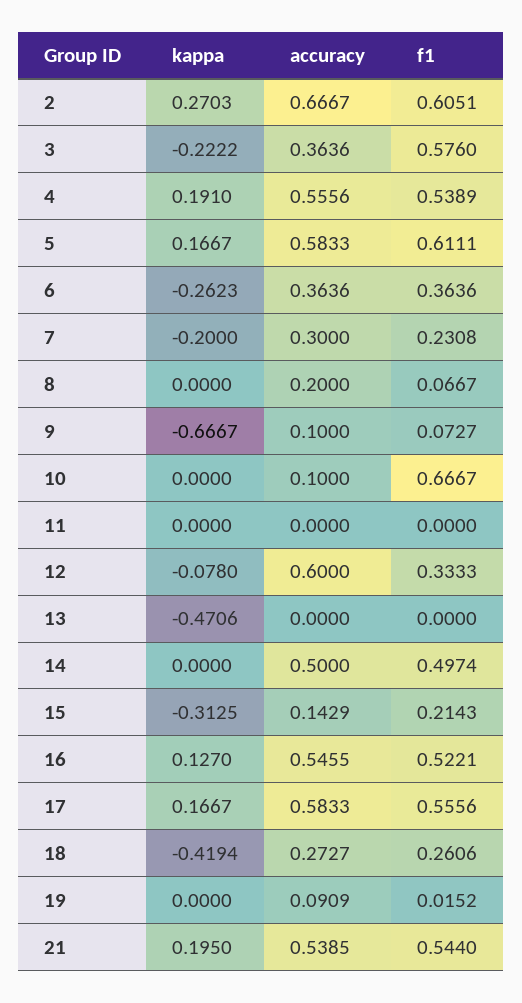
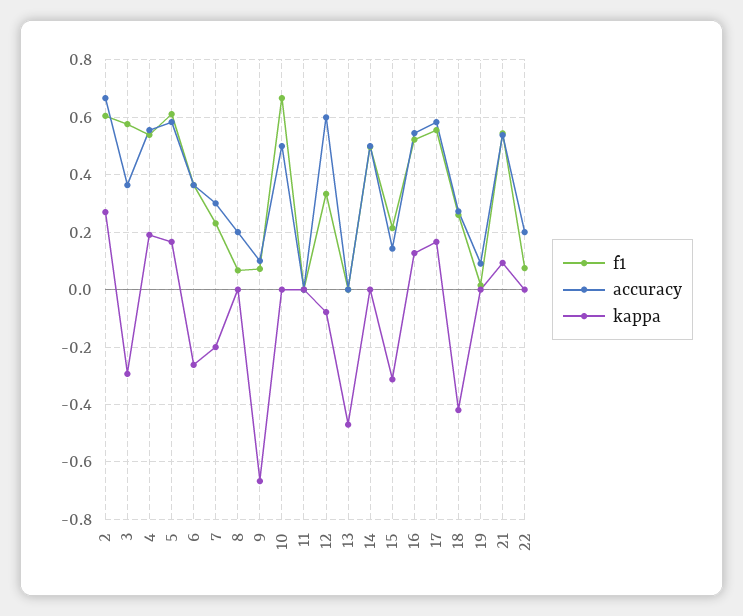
kappa, 3: -0.2222 -> -0.3
accuracy, 10: 0.1 -> 0.5
kappa, 21: 0.195 -> 0.1
f1, 22: none -> 0.075
accuracy, 22: none -> 0.2
kappa, 22: none -> 0

